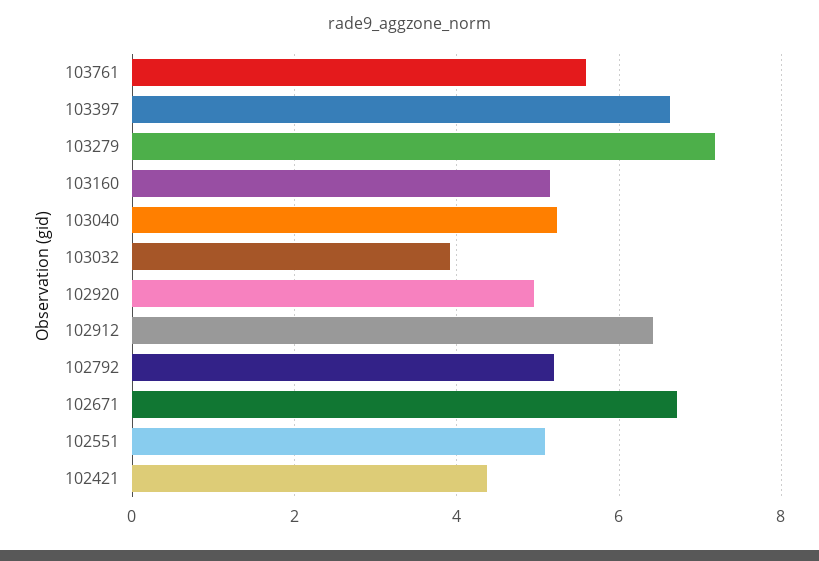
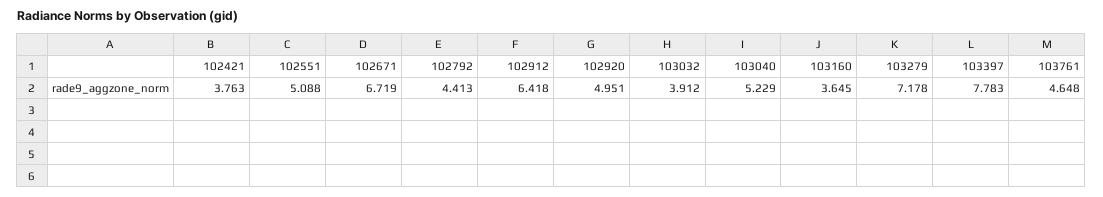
103761: 5.6 -> 4.648
103397: 6.6 -> 7.783
103160: 5.2 -> 3.645
102792: 5.2 -> 4.413
102421: 4.4 -> 3.763

